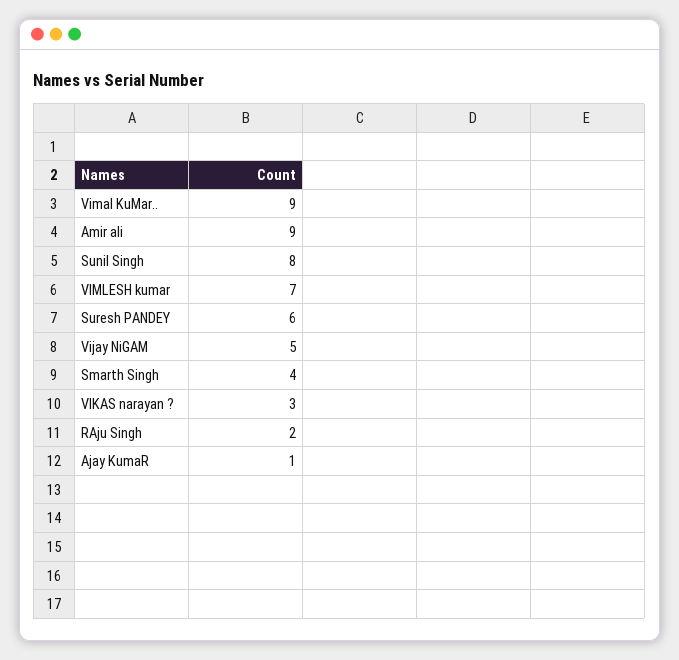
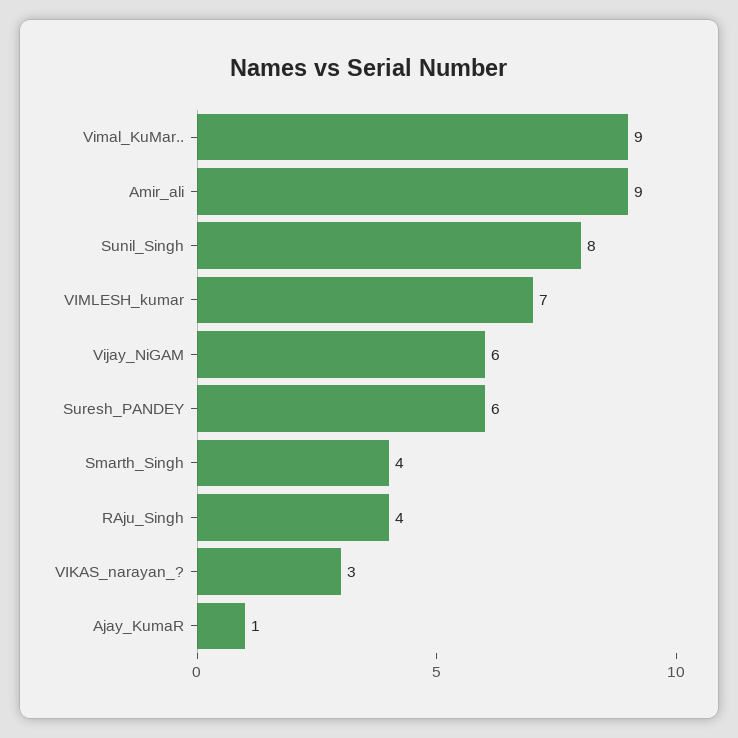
Vijay NiGAM: 5 -> 6
RAju Singh: 2 -> 4

